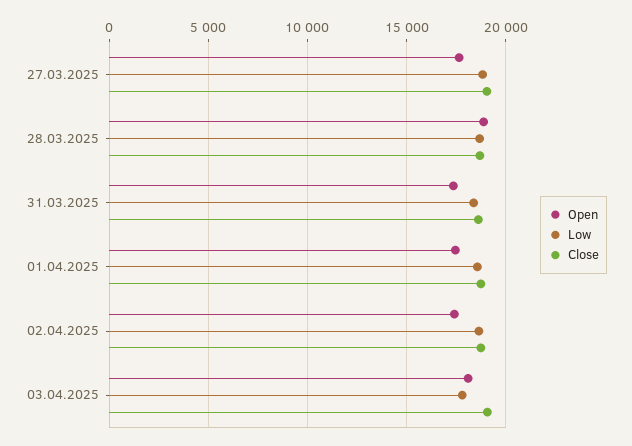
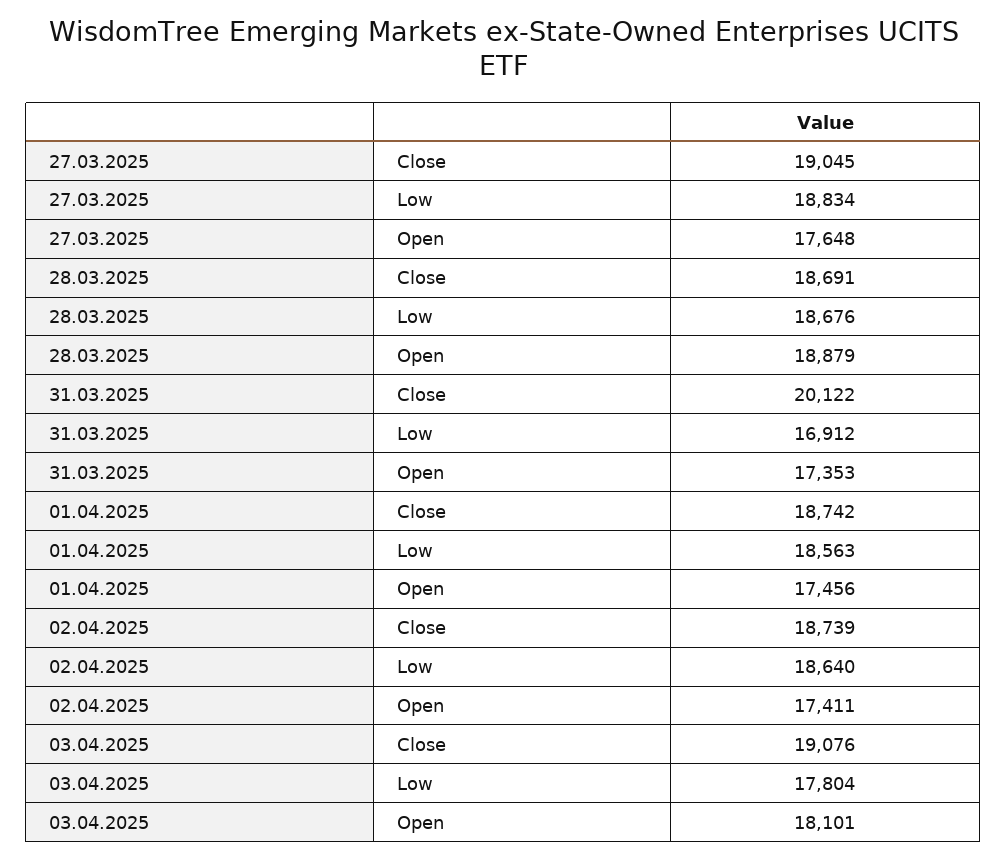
Low, 31.03.2025: 18500 -> 16912
Close, 31.03.2025: 18500 -> 20122

